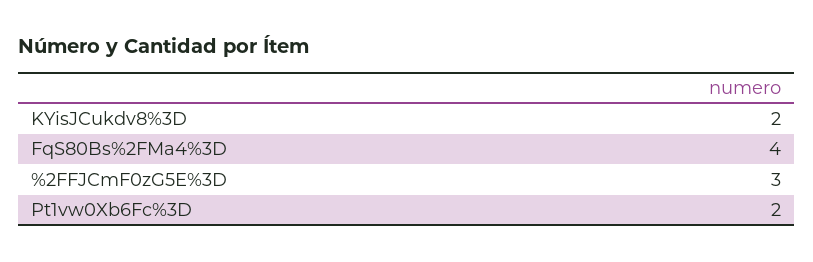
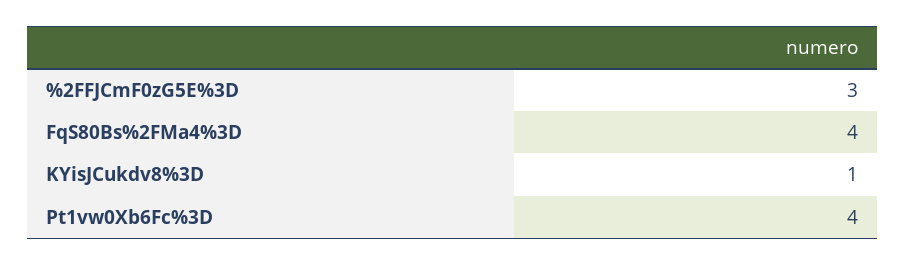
KYisJCukdv8%3D: 2 -> 1
Pt1vw0Xb6Fc%3D: 2 -> 4

